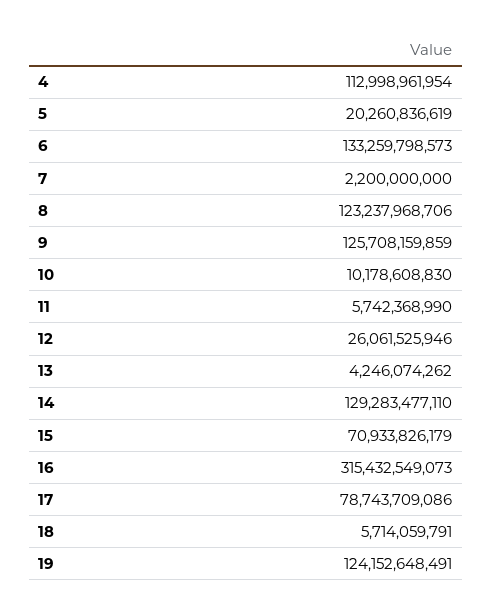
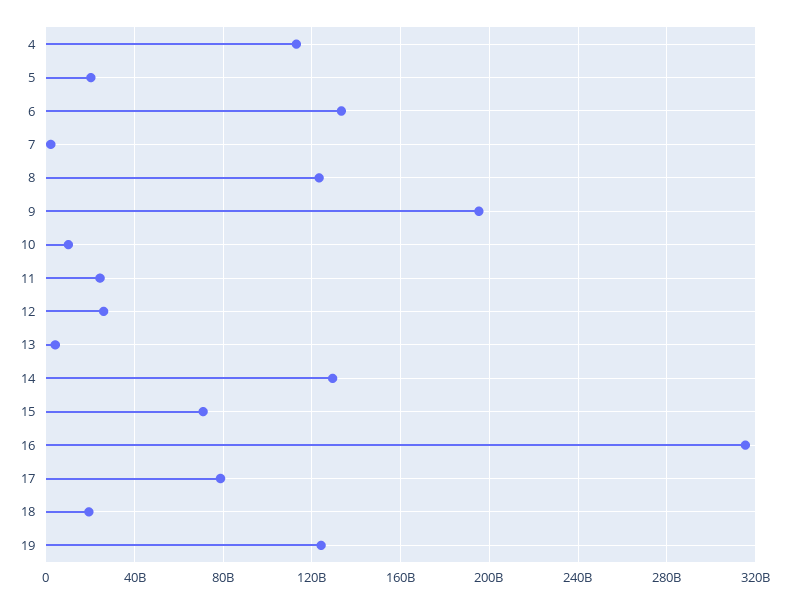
9: 125708159859 -> 195000000000
11: 5742368990 -> 25000000000
18: 5714059791 -> 20000000000

